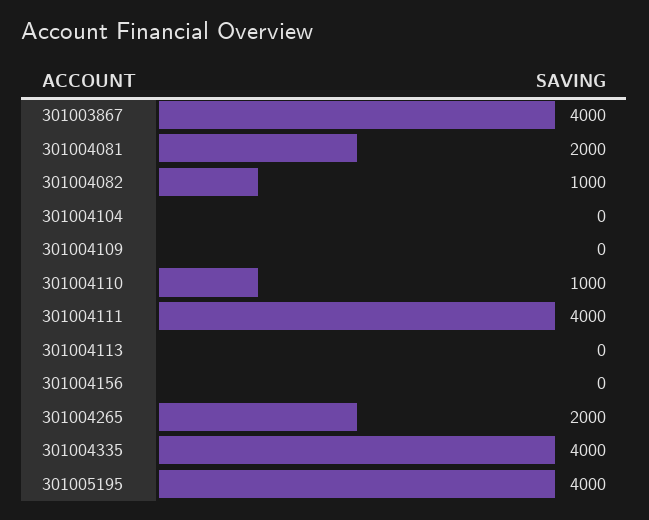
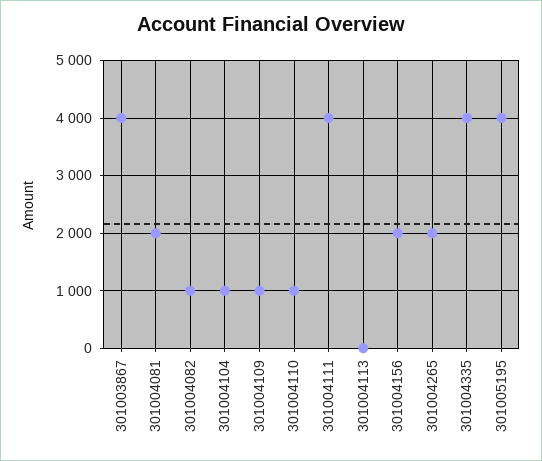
301004104: 0 -> 1000
301004109: 0 -> 1000
301004156: 0 -> 2000

